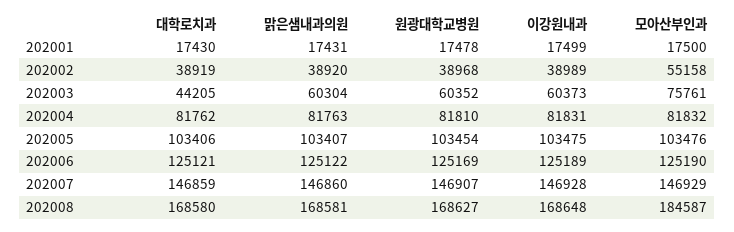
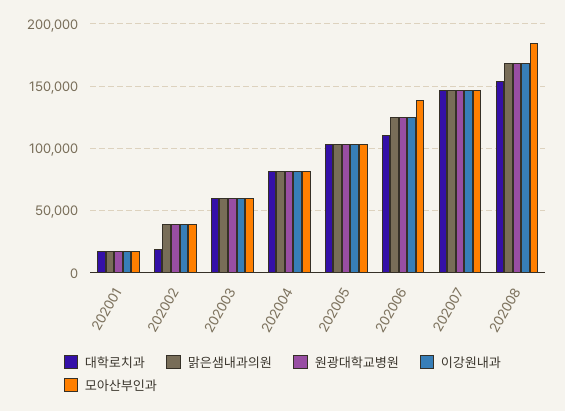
대학로치과, 202002: 38919 -> 20000
모아산부인과, 202002: 55158 -> 40000
대학로치과, 202003: 44205 -> 60000
모아산부인과, 202003: 75761 -> 60000
대학로치과, 202006: 125121 -> 110000
모아산부인과, 202006: 125190 -> 140000
대학로치과, 202008: 168580 -> 155000

